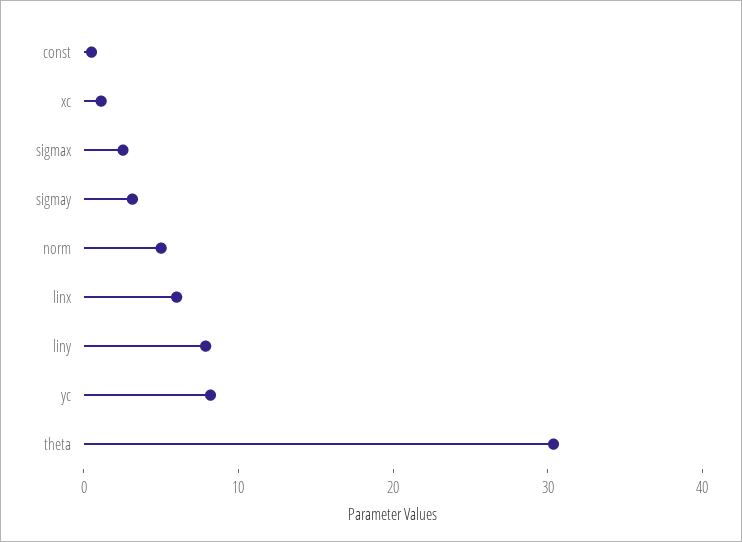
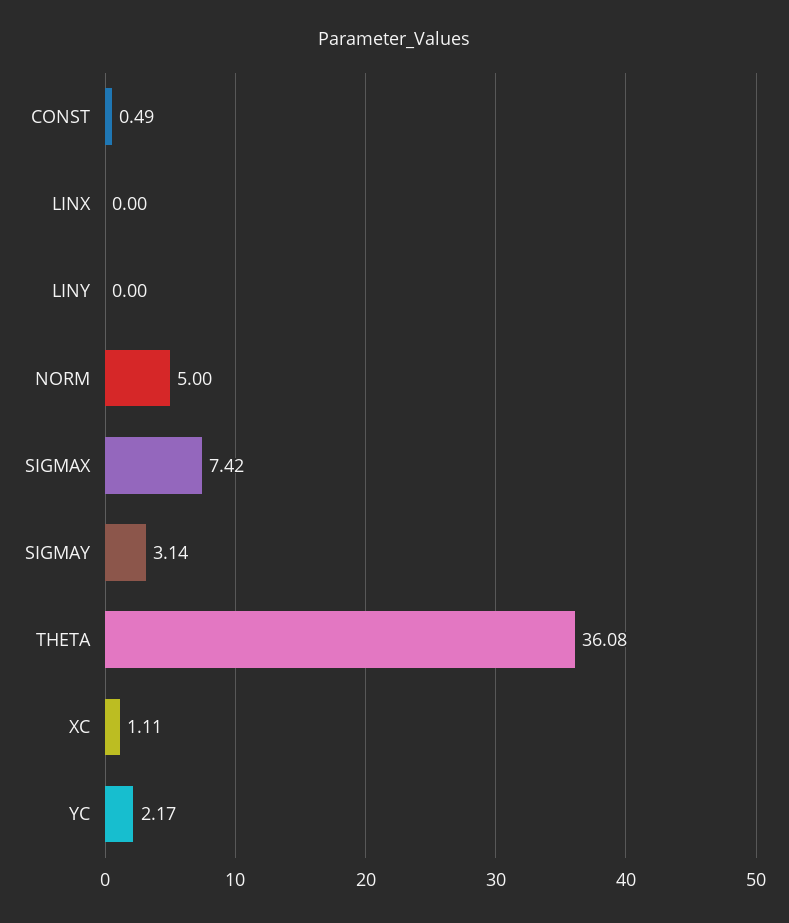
sigmax: 2 -> 7.42
linx: 6 -> 0
liny: 8 -> 0
yc: 8 -> 2.17
theta: 30 -> 36.08

